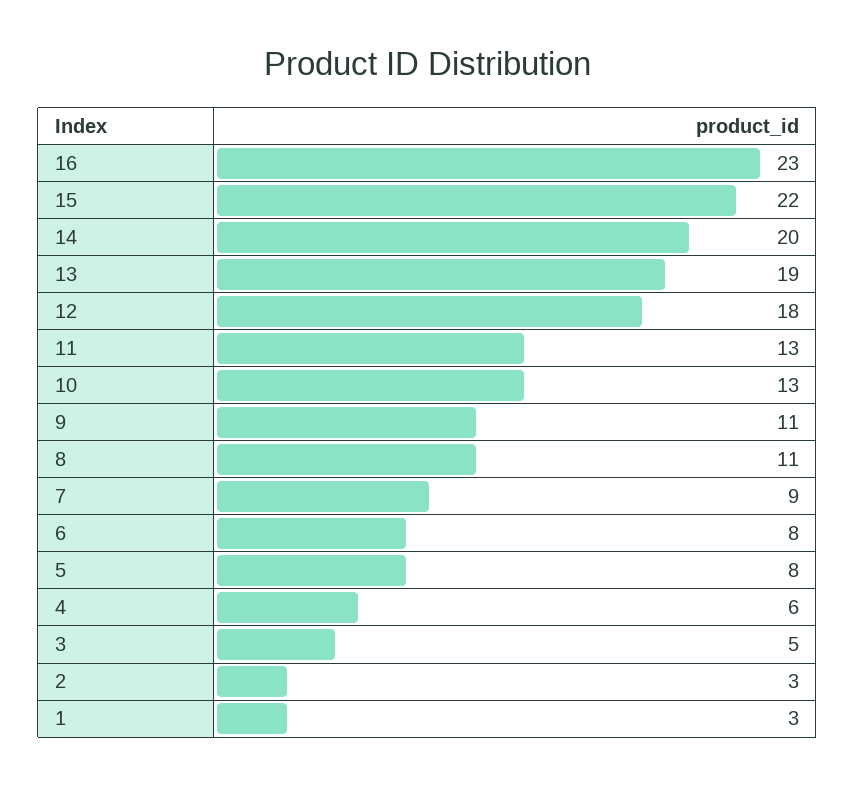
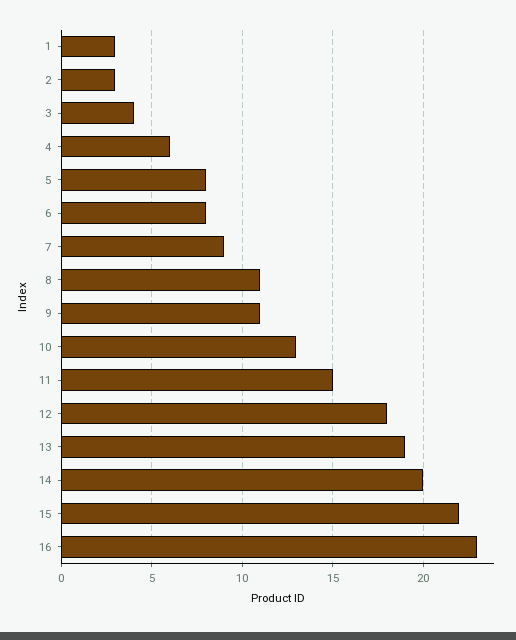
11: 13 -> 15
3: 5 -> 4

